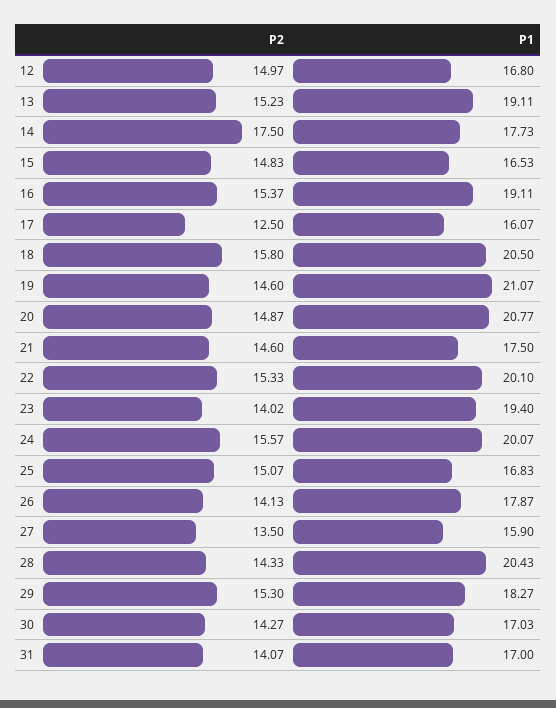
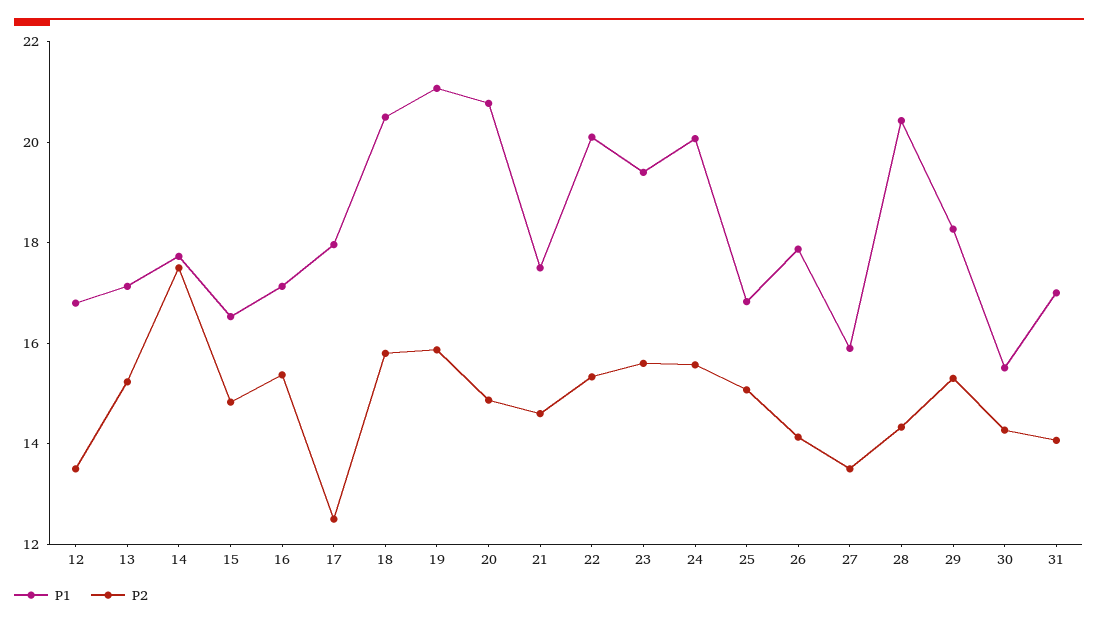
P2, 12: 14.97 -> 13.5
P1, 13: 19.11 -> 17
P1, 16: 19.11 -> 17
P1, 17: 16.07 -> 18
P2, 19: 14.6 -> 16
P2, 23: 14.02 -> 15.5
P1, 30: 17.03 -> 15.5

